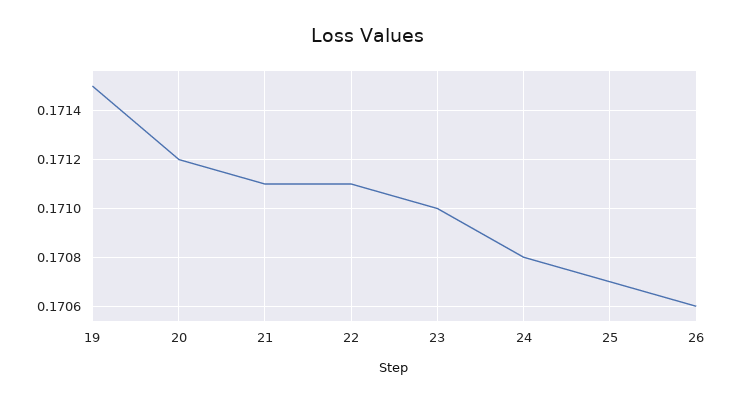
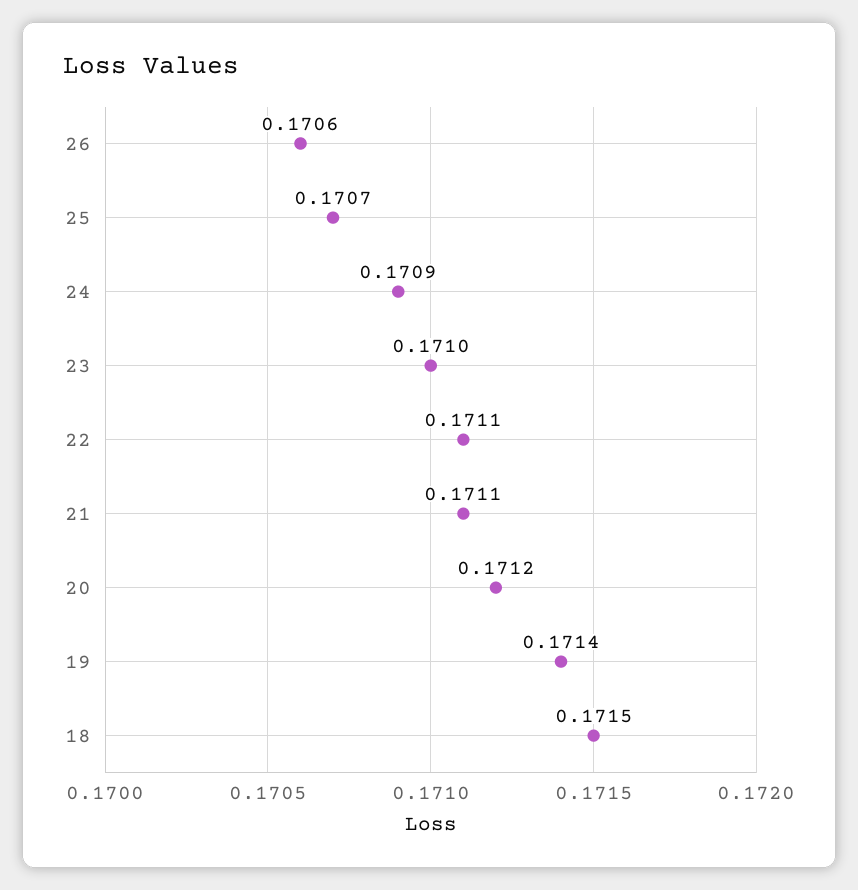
19: 0.1715 -> 0.1714
24: 0.1708 -> 0.1709
18: none -> 0.1715

